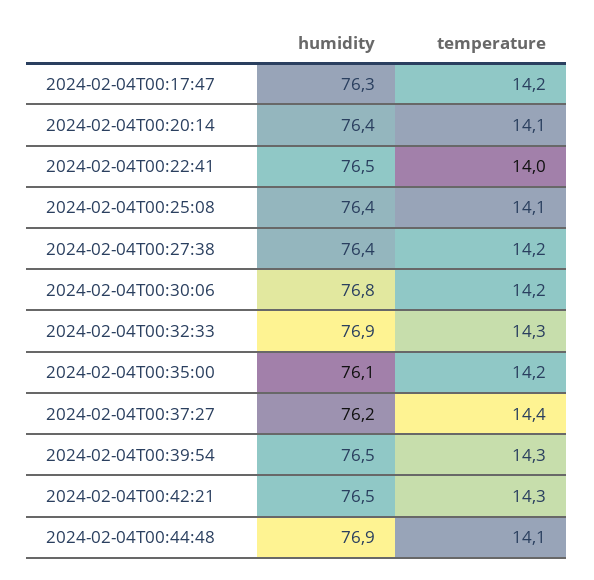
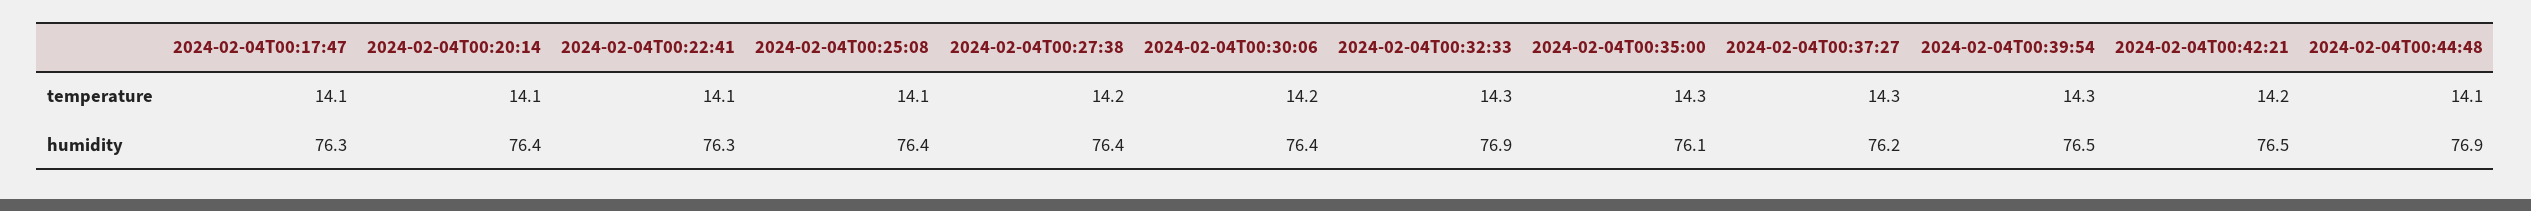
temperature, 2024-02-04T00:17:47: 14.2 -> 14.1
humidity, 2024-02-04T00:22:41: 76.5 -> 76.3
temperature, 2024-02-04T00:22:41: 14 -> 14.1
humidity, 2024-02-04T00:30:06: 76.8 -> 76.4
temperature, 2024-02-04T00:35:00: 14.2 -> 14.3
temperature, 2024-02-04T00:37:27: 14.4 -> 14.3
temperature, 2024-02-04T00:42:21: 14.3 -> 14.2

